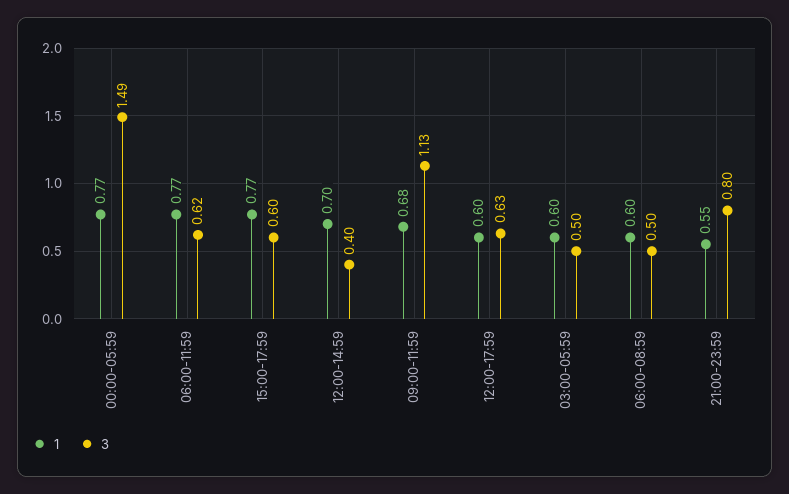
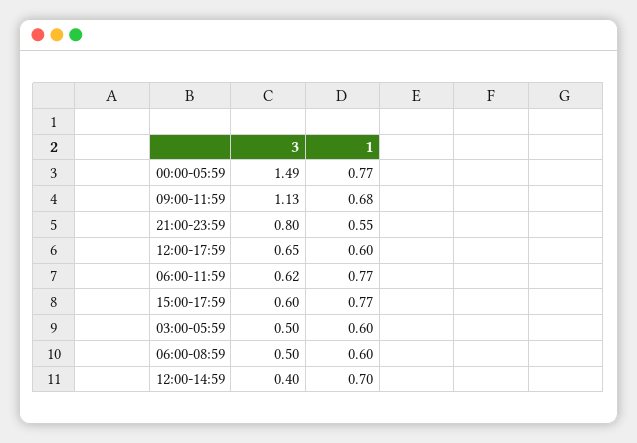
3, 12:00-17:59: 0.63 -> 0.65

